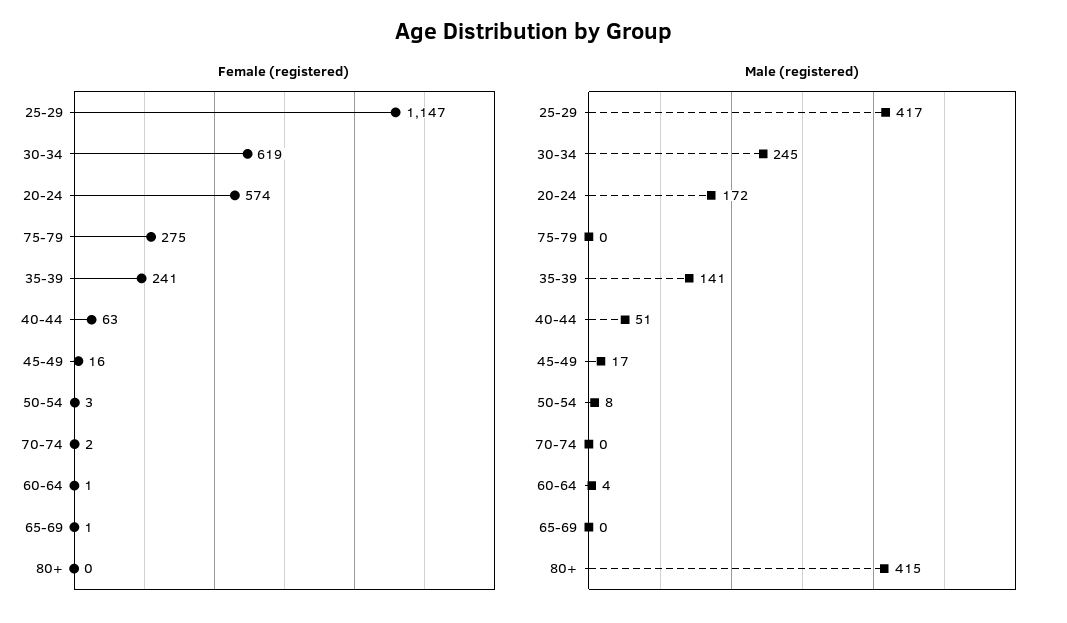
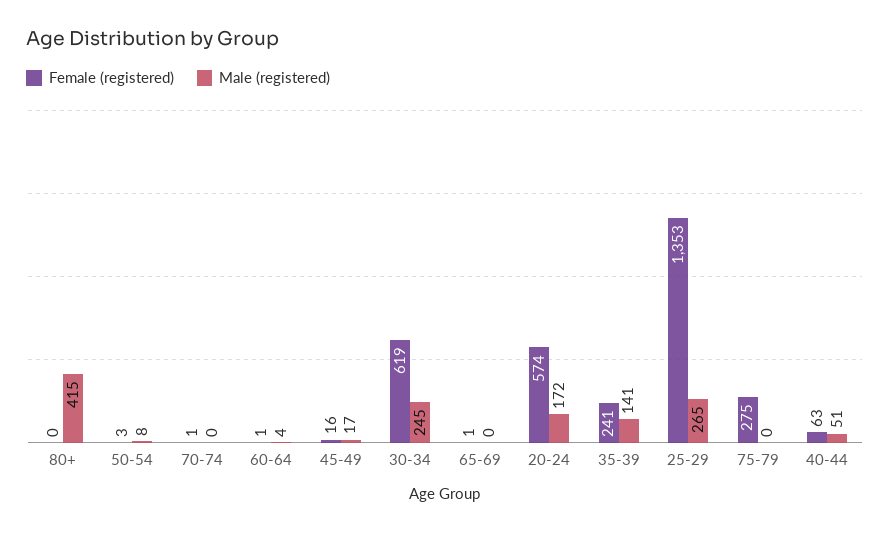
Female (registered), 25-29: 1147 -> 1353
Female (registered), 70-74: 2 -> 1
Male (registered), 25-29: 417 -> 265

